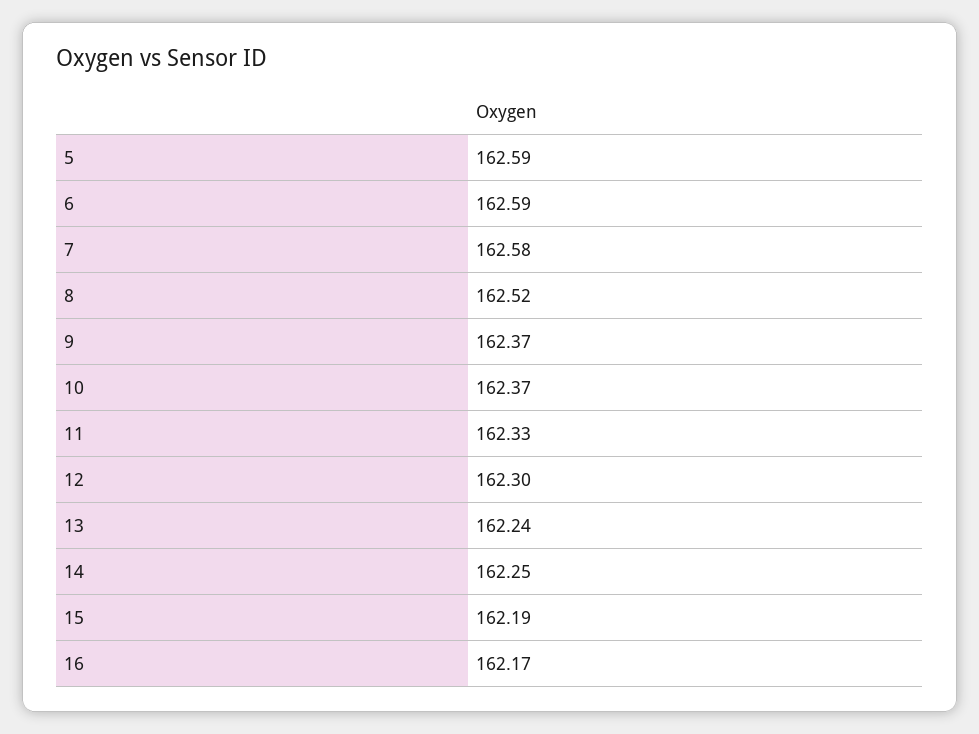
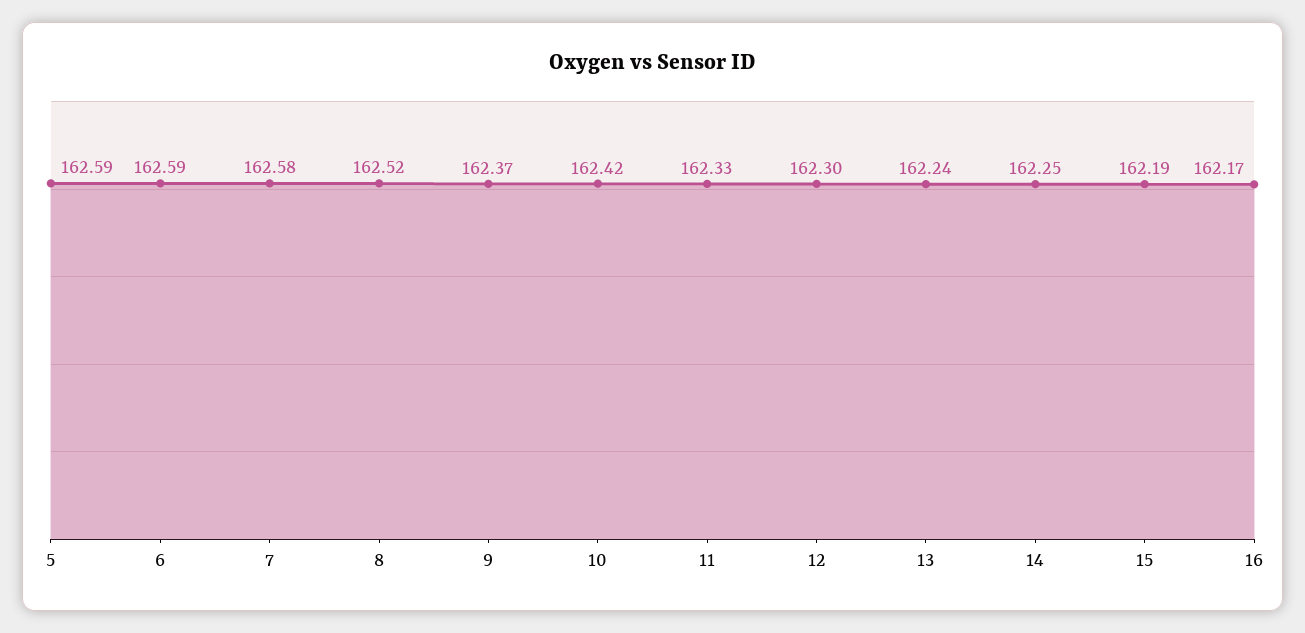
10: 162.37 -> 162.42

